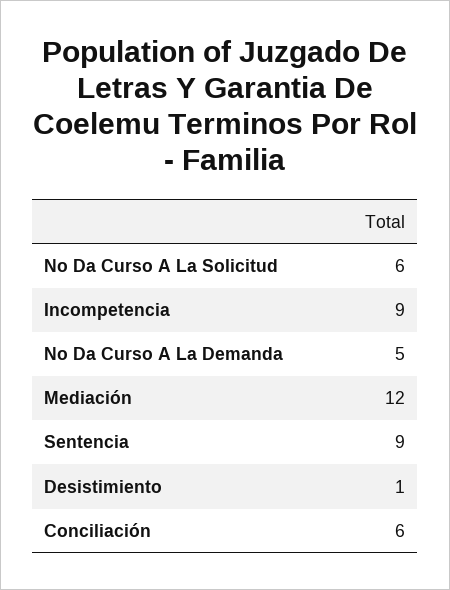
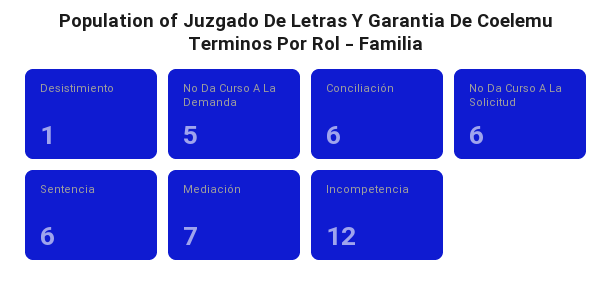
Incompetencia: 9 -> 12
Mediación: 12 -> 7
Sentencia: 9 -> 6

